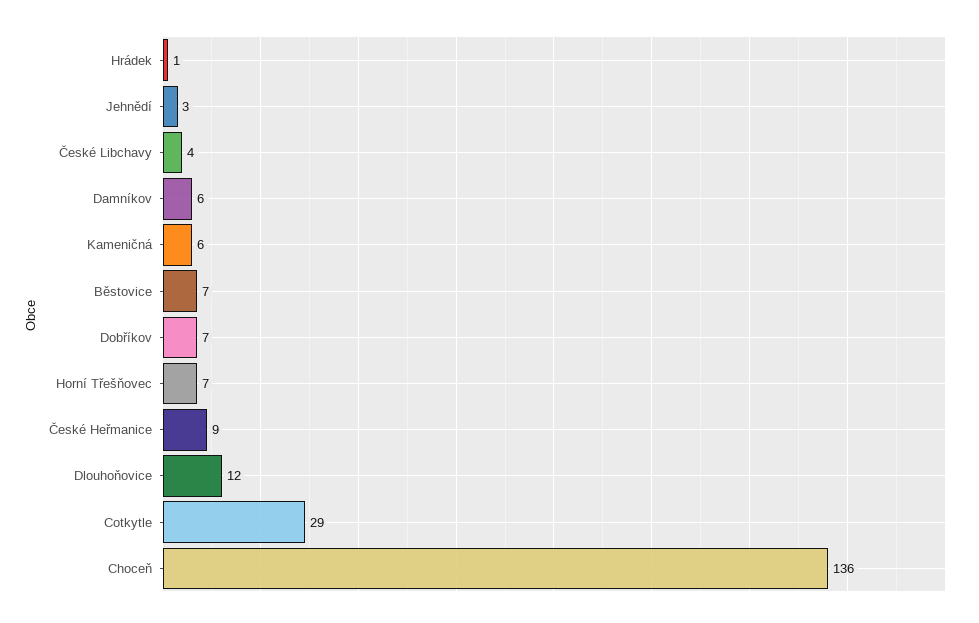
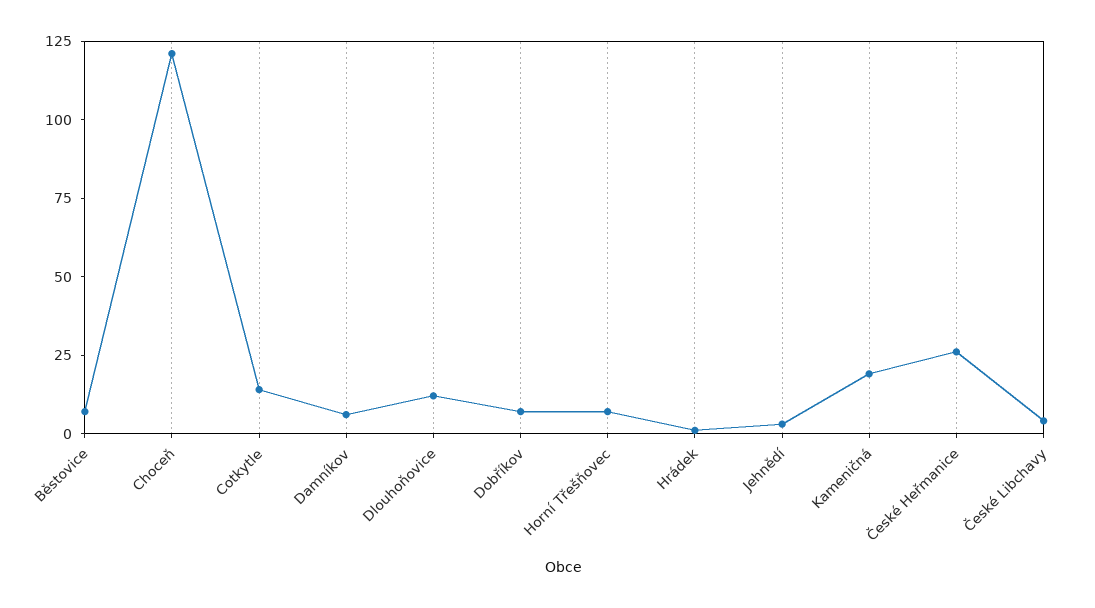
Kameničná: 6 -> 20
České Heřmanice: 9 -> 25
Cotkytle: 29 -> 15
Choceň: 136 -> 120

